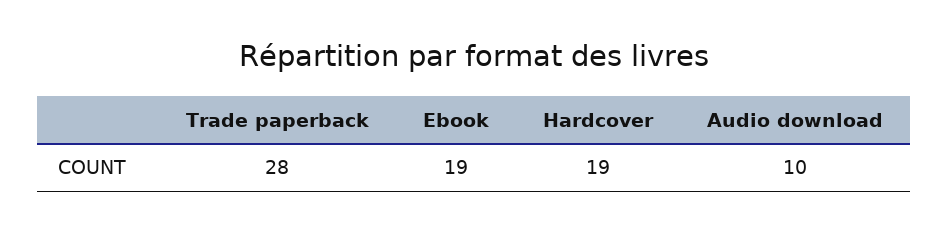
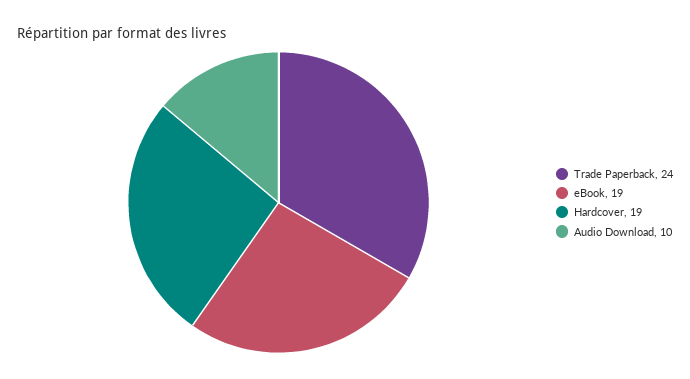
Trade paperback: 28 -> 24

